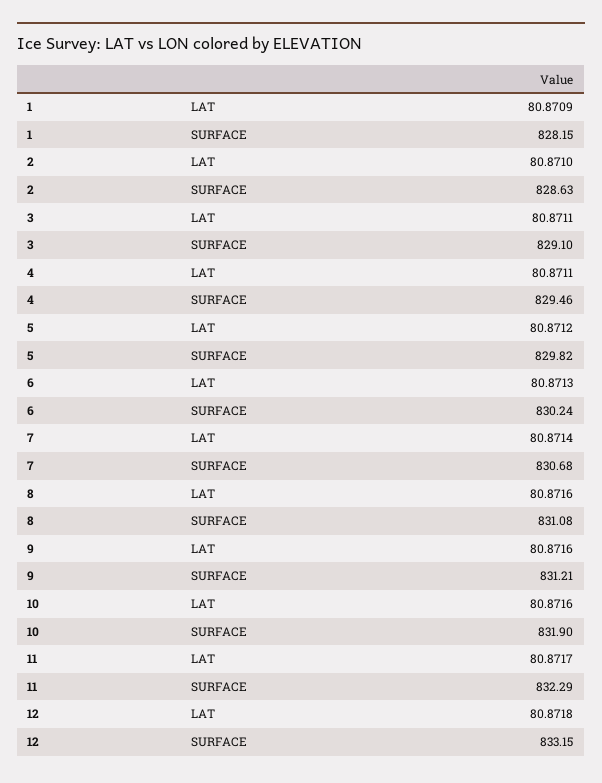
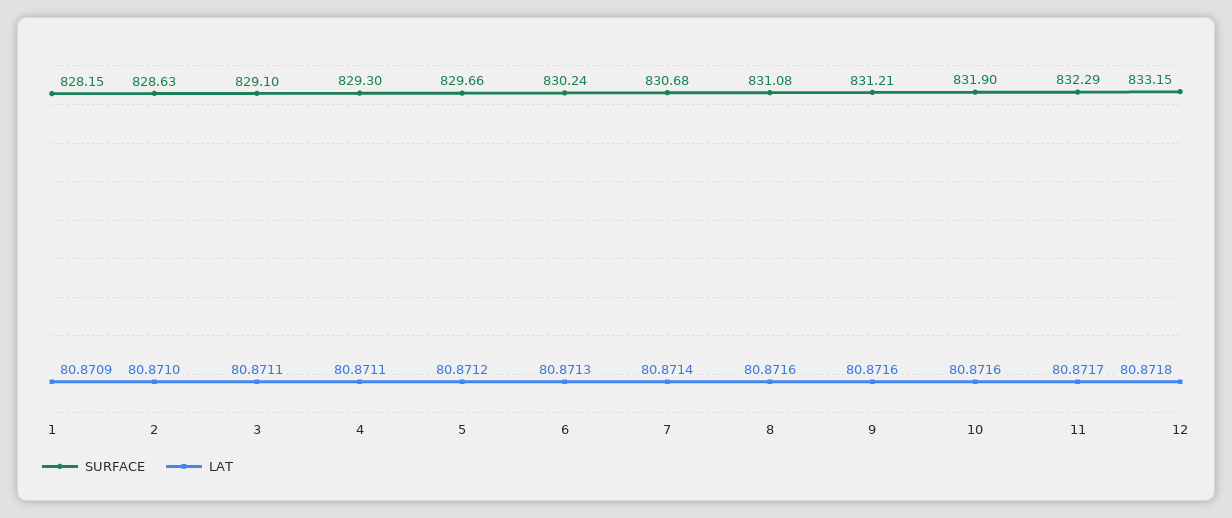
SURFACE, 4: 829.46 -> 829.3
SURFACE, 5: 829.82 -> 829.66

